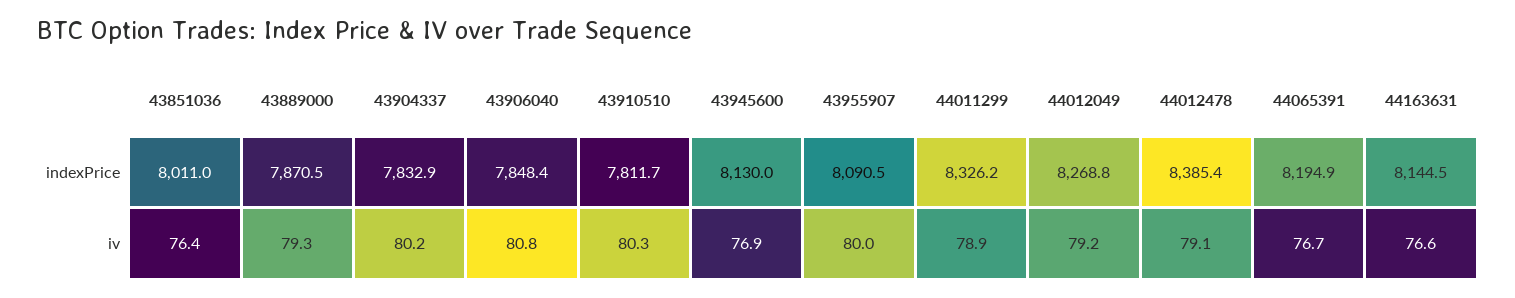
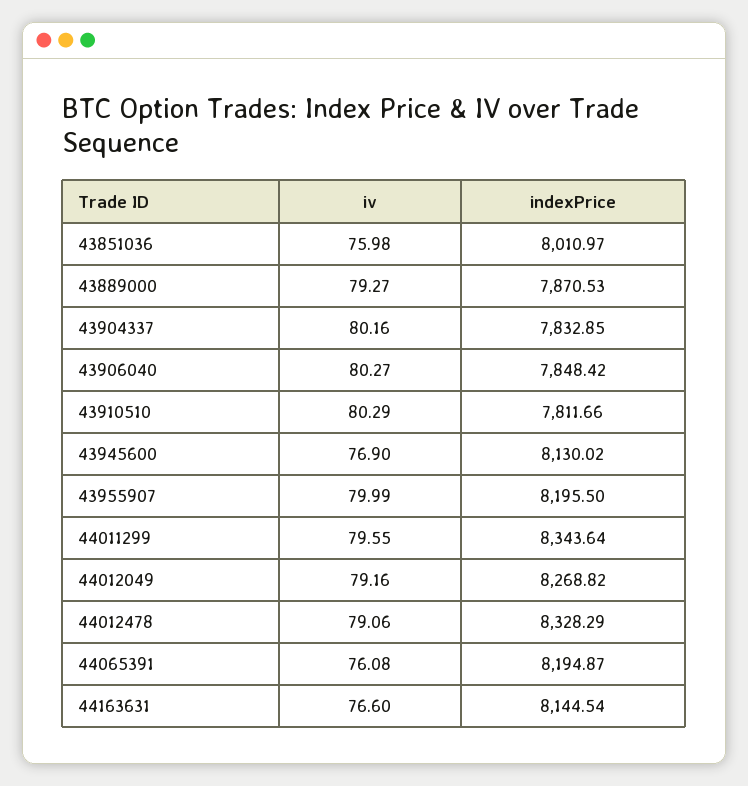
43955907, indexPrice: 8090.5 -> 8195.5
44011299, indexPrice: 8326.2 -> 8343.64
44012478, indexPrice: 8385.4 -> 8328.29
43851036, iv: 76.4 -> 75.98
43906040, iv: 80.8 -> 80.27
44011299, iv: 78.9 -> 79.55
44065391, iv: 76.7 -> 76.08

